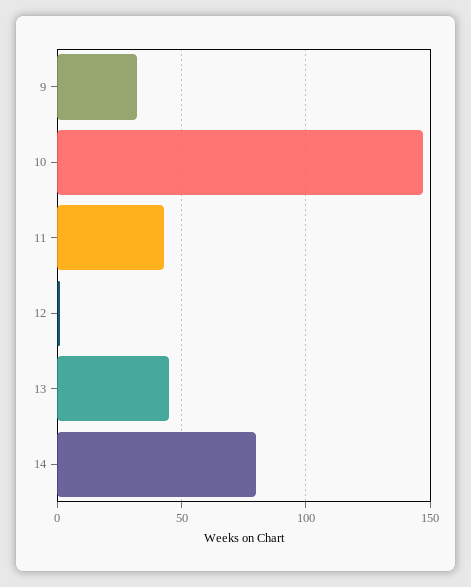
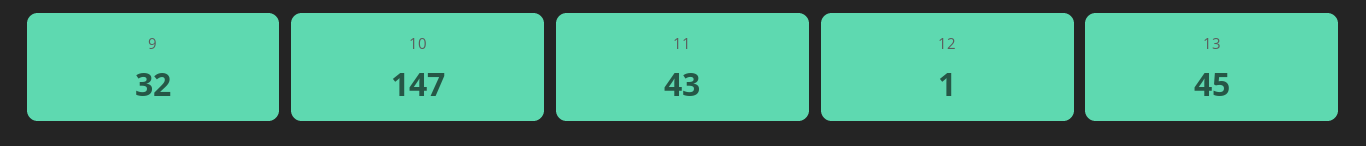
14: 80 -> none

